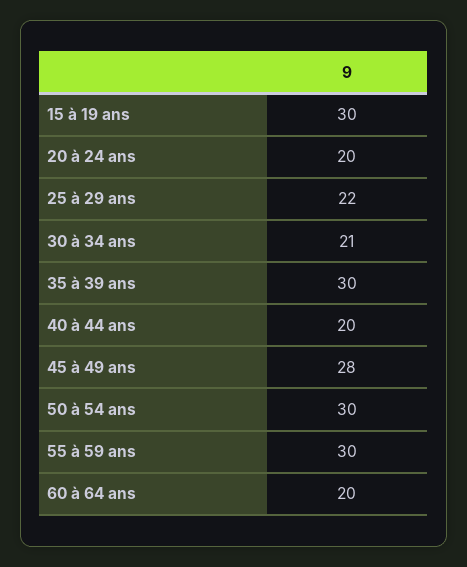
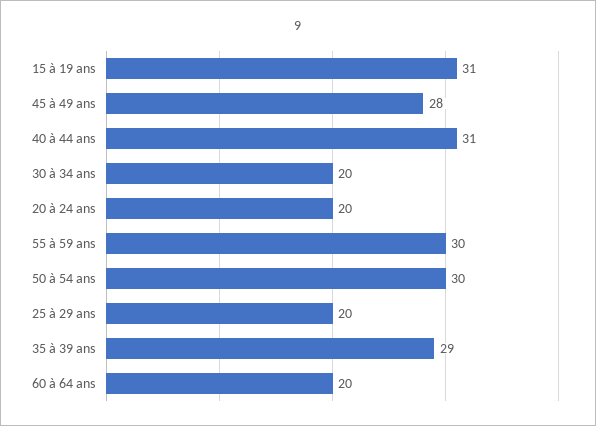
15 à 19 ans: 30 -> 31
25 à 29 ans: 22 -> 20
30 à 34 ans: 21 -> 20
35 à 39 ans: 30 -> 29
40 à 44 ans: 20 -> 31

